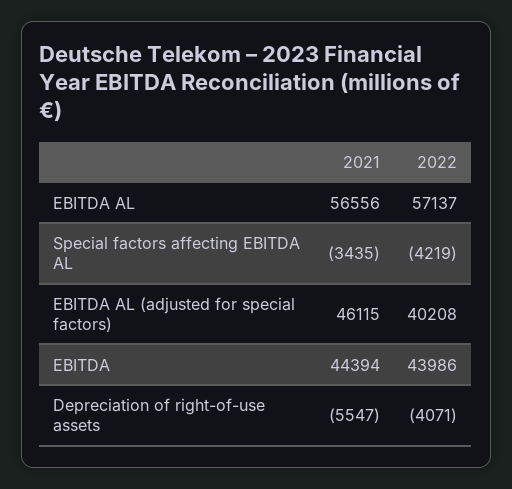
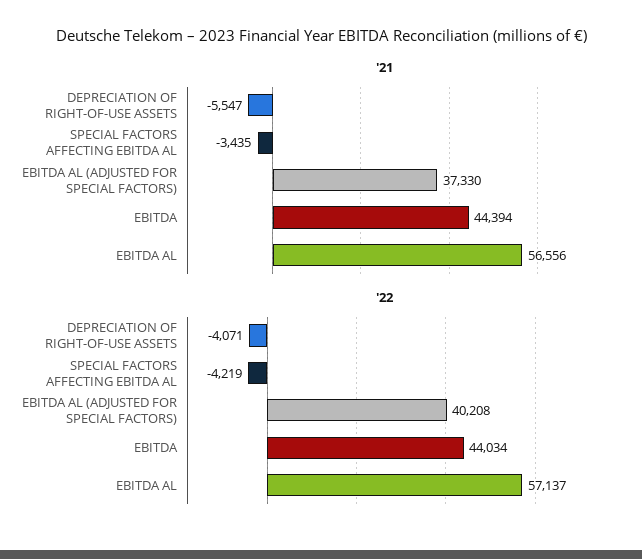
2021, EBITDA AL (adjusted for special factors): 46115 -> 37330
2022, EBITDA: 43986 -> 44034

